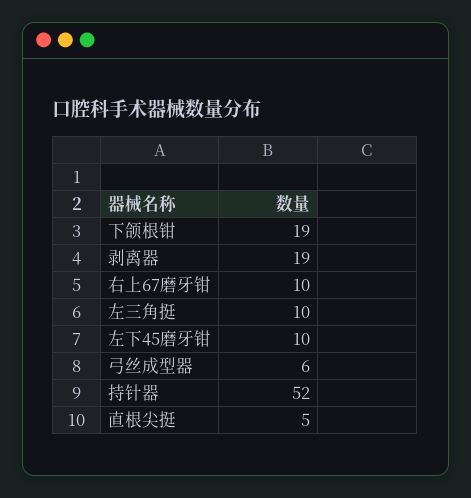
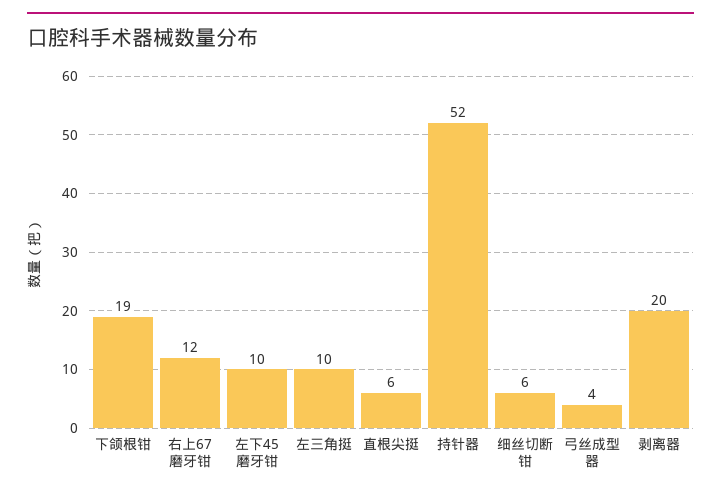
剥离器: 19 -> 20
右上67磨牙钳: 10 -> 12
弓丝成型器: 6 -> 4
直根尖挺: 5 -> 6
细丝切断钳: none -> 6

